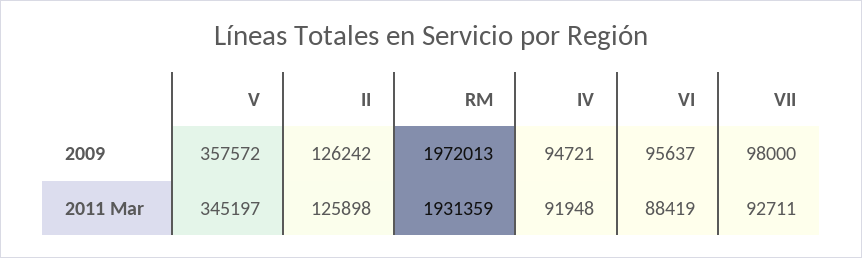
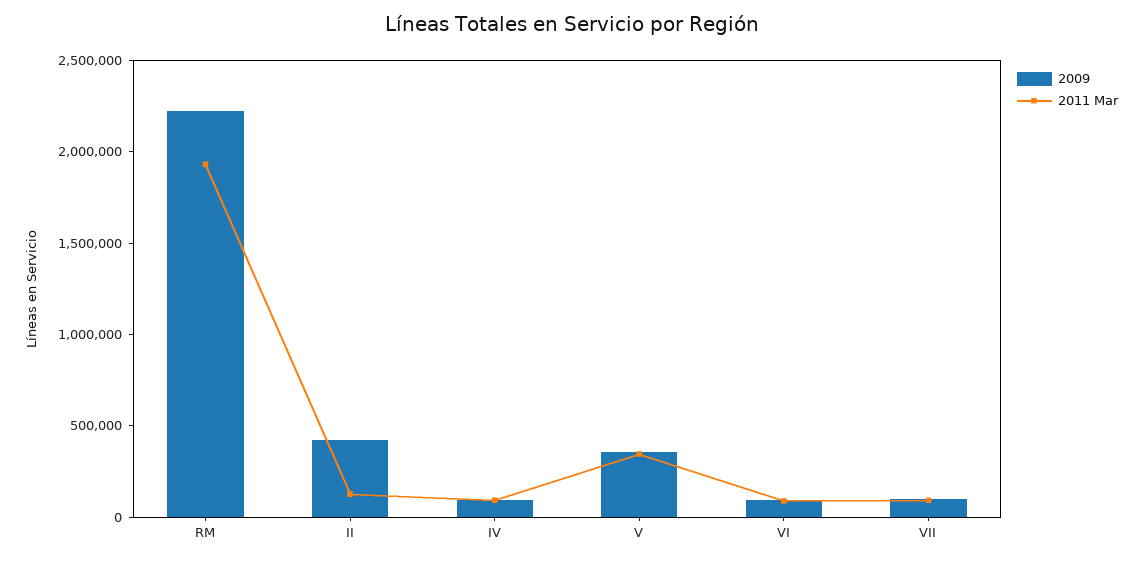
2009, II: 126242 -> 400000
2009, RM: 1972013 -> 2200000

